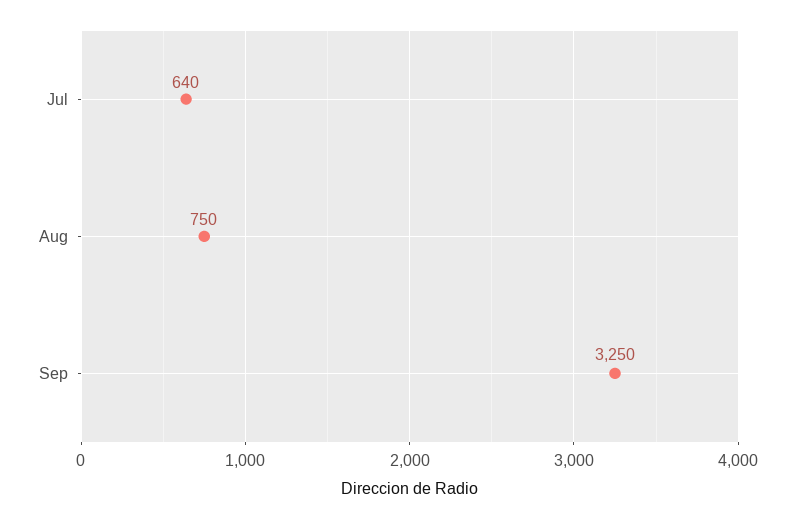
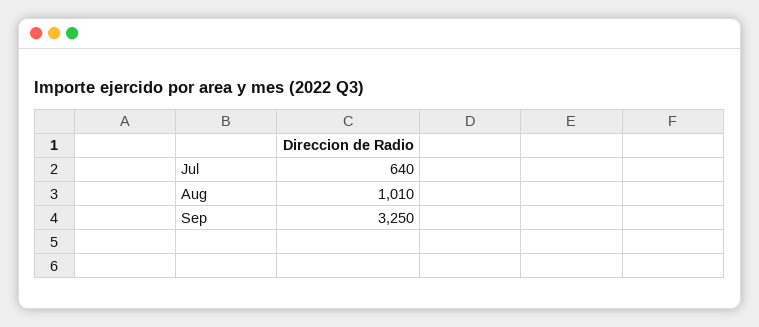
Aug: 750 -> 1010

